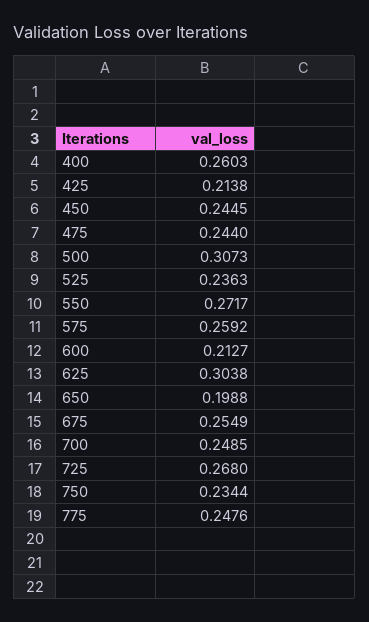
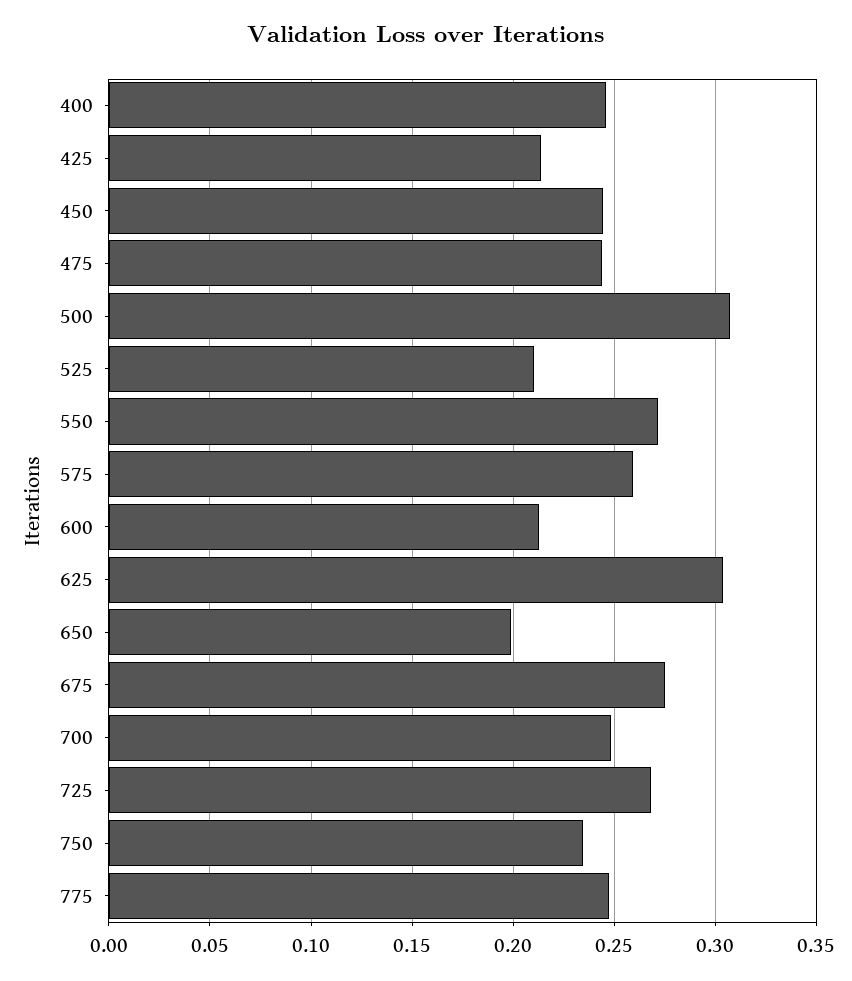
400: 0.2603 -> 0.245
525: 0.2363 -> 0.21
675: 0.2549 -> 0.275

